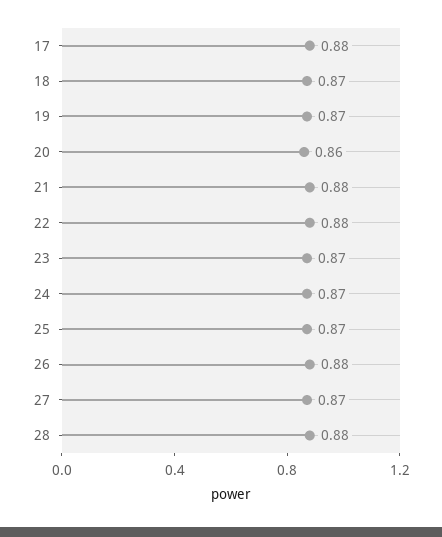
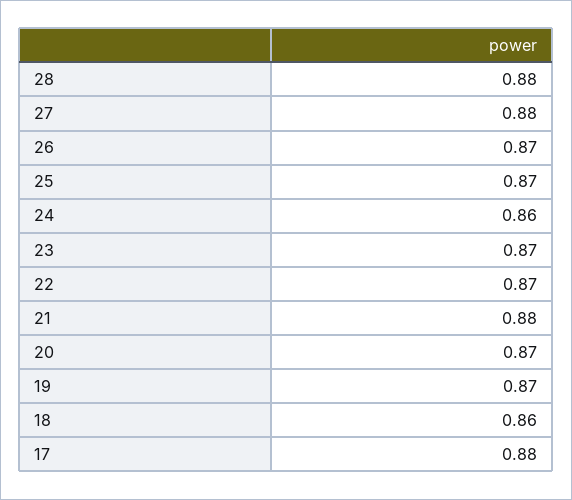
18: 0.87 -> 0.86
20: 0.86 -> 0.87
22: 0.88 -> 0.87
24: 0.87 -> 0.86
26: 0.88 -> 0.87
27: 0.87 -> 0.88

